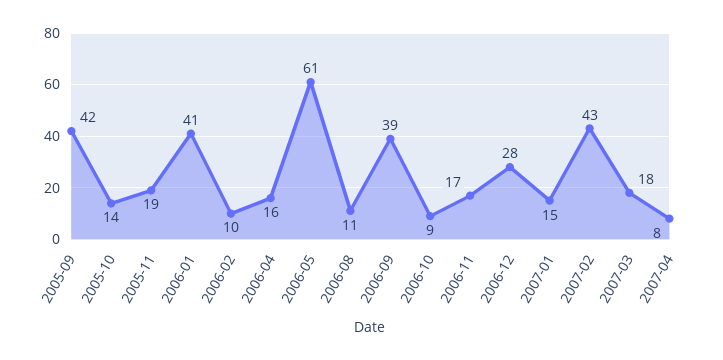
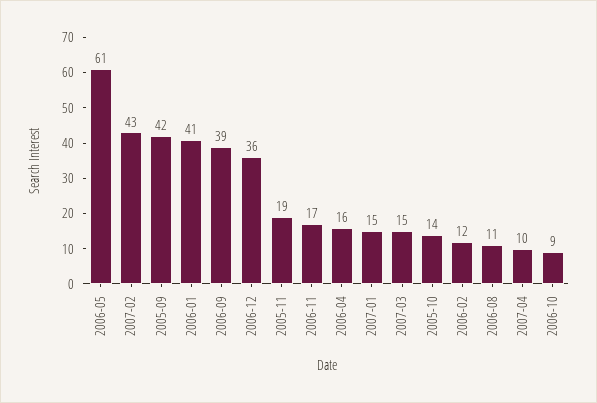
2006-02: 10 -> 12
2006-12: 28 -> 36
2007-03: 18 -> 15
2007-04: 8 -> 10

